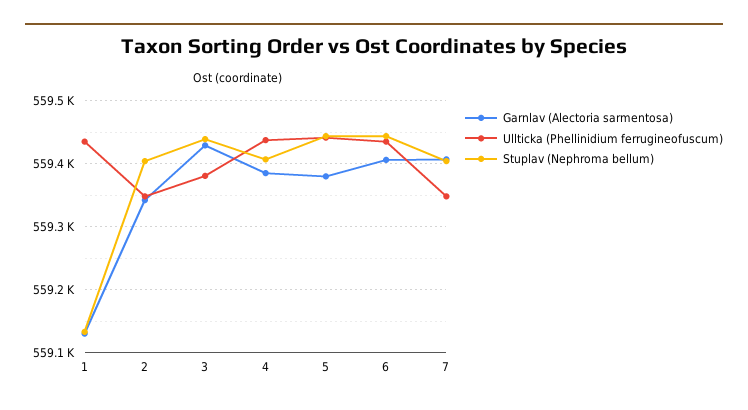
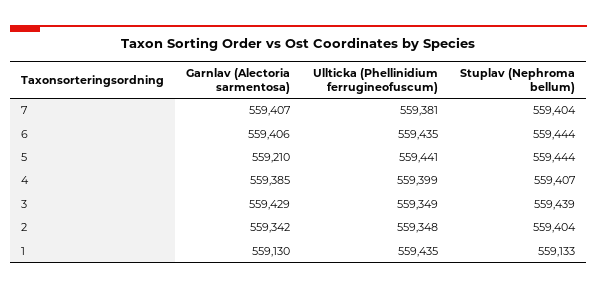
Ullticka (Phellinidium ferrugineofuscum), 3: 559380 -> 559349
Ullticka (Phellinidium ferrugineofuscum), 4: 559440 -> 559399
Garnlav (Alectoria sarmentosa), 5: 559380 -> 559210
Ullticka (Phellinidium ferrugineofuscum), 7: 559350 -> 559381

